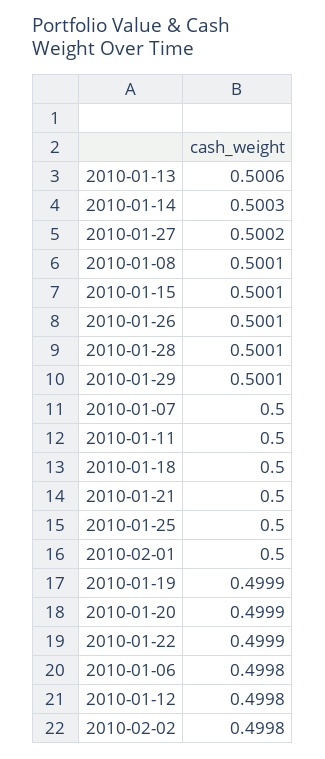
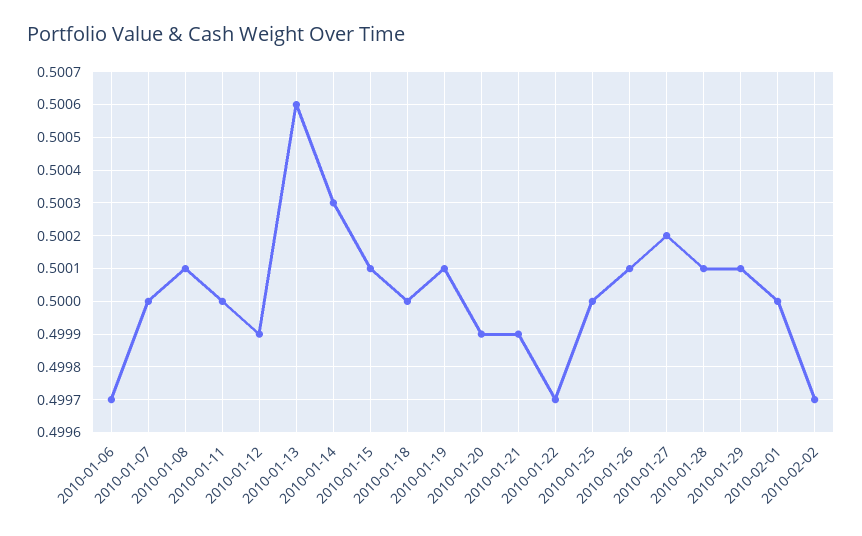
2010-01-21: 0.5 -> 0.4999
2010-01-19: 0.4999 -> 0.5001
2010-01-22: 0.4999 -> 0.4997
2010-01-06: 0.4998 -> 0.4997
2010-01-12: 0.4998 -> 0.4999
2010-02-02: 0.4998 -> 0.4997

